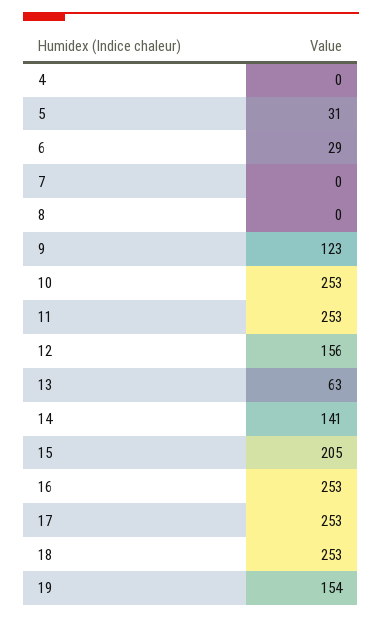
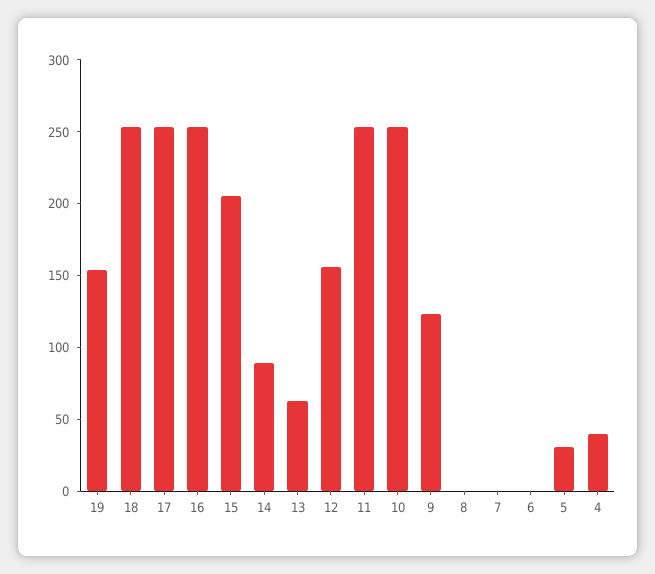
4: 0 -> 40
6: 29 -> 0
14: 141 -> 90

